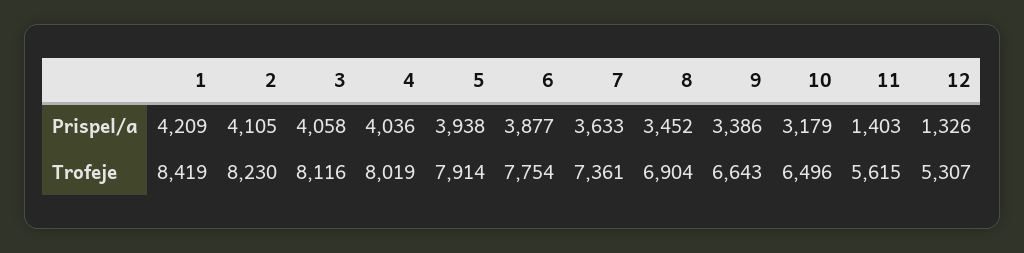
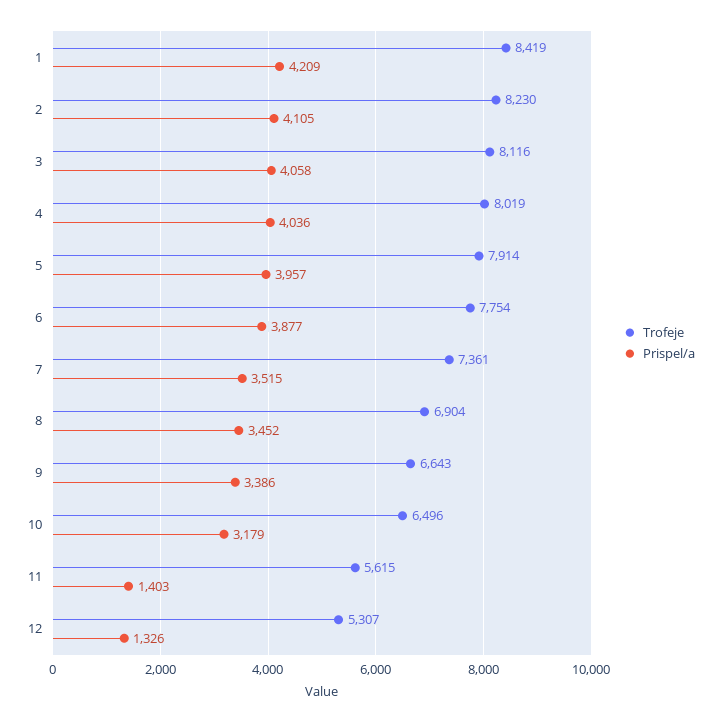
Prispel/a, 5: 3938 -> 3957
Prispel/a, 7: 3633 -> 3515

